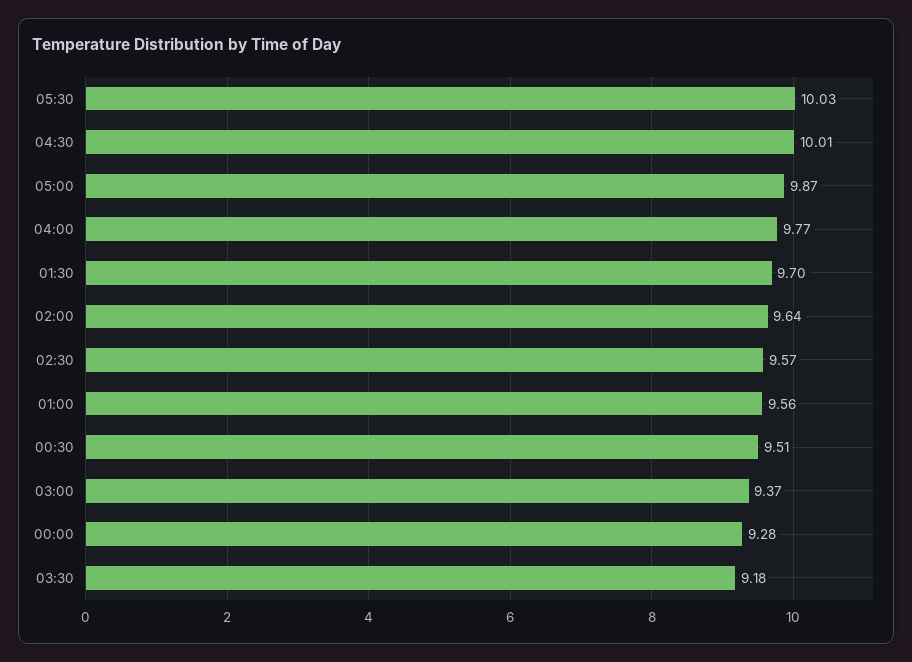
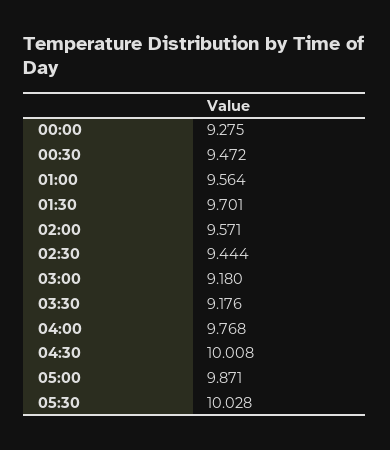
02:00: 9.64 -> 9.571
02:30: 9.57 -> 9.444
00:30: 9.51 -> 9.472
03:00: 9.37 -> 9.18

